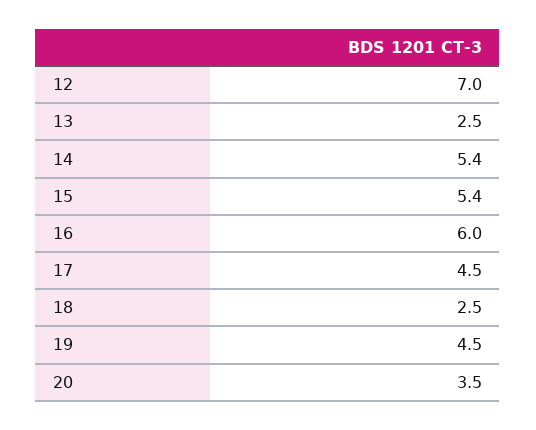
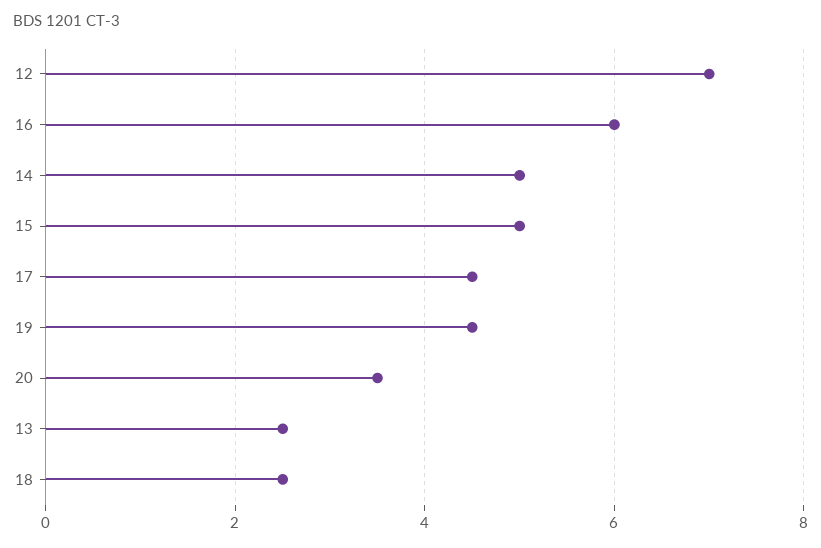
14: 5.4 -> 5
15: 5.4 -> 5

